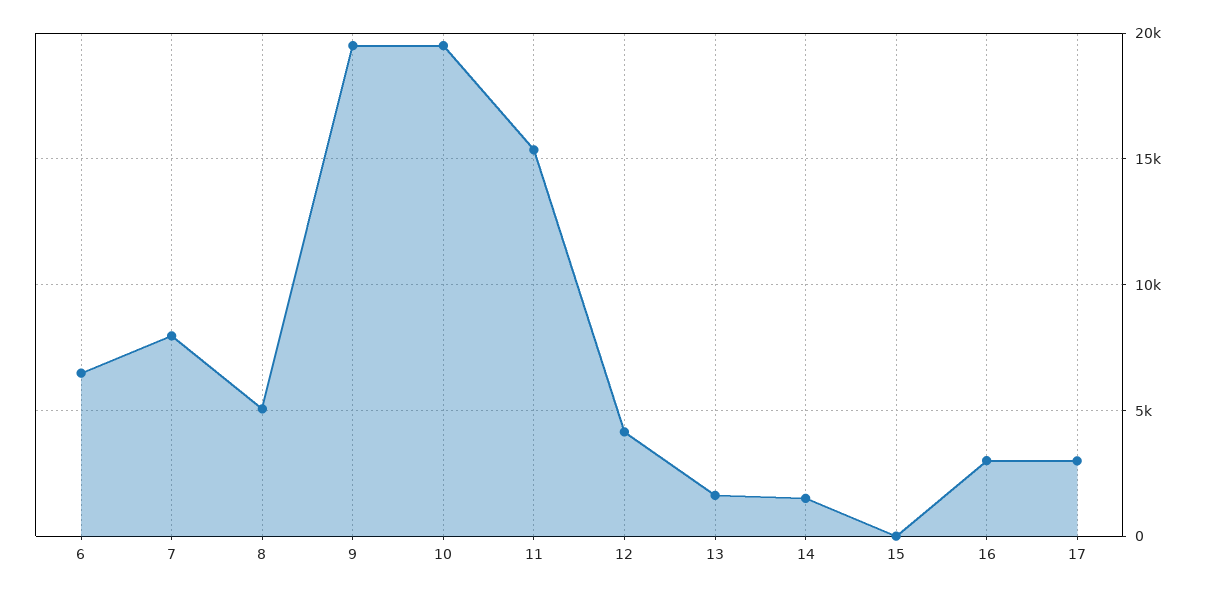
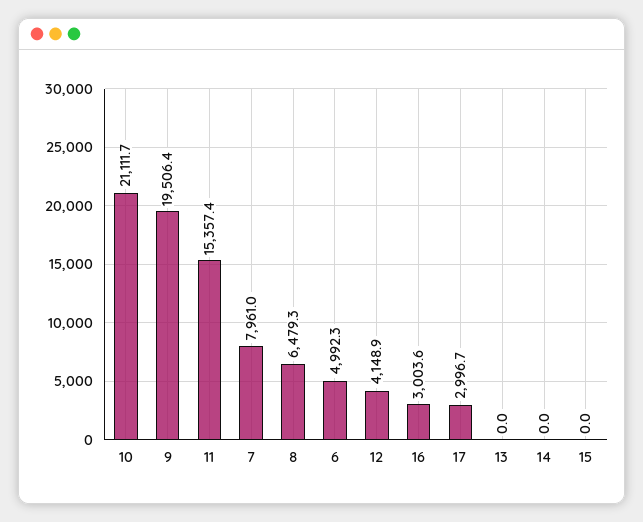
6: 6500 -> 4992.3
8: 5000 -> 6479.3
10: 19500 -> 21111.7
13: 1500 -> 0
14: 1500 -> 0

